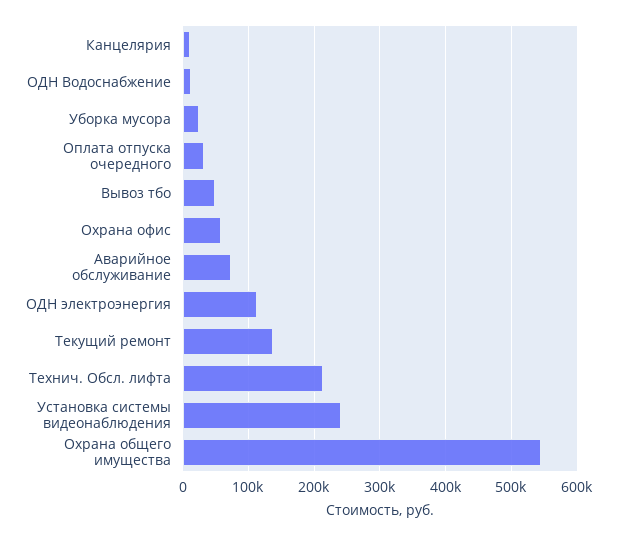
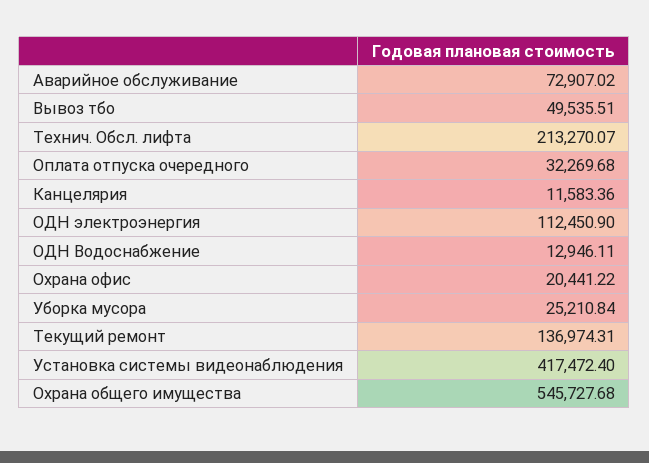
Охрана офис: 60000 -> 20441.22
Установка системы видеонаблюдения: 240000 -> 417472.4

